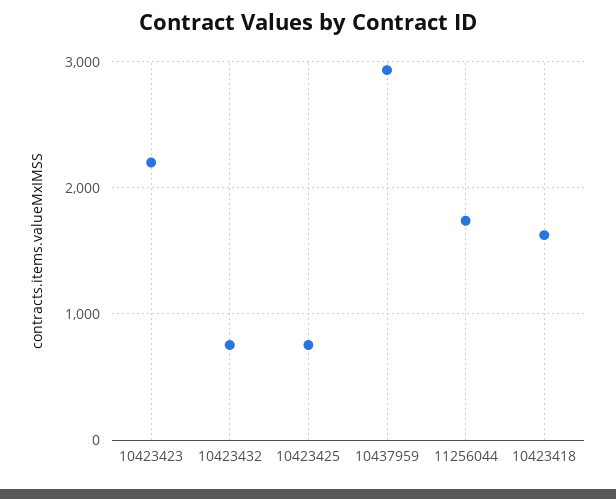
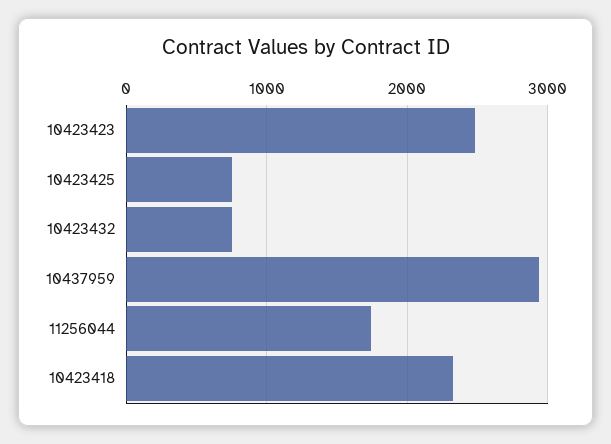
10423423: 2200 -> 2500
10423418: 1600 -> 2300

